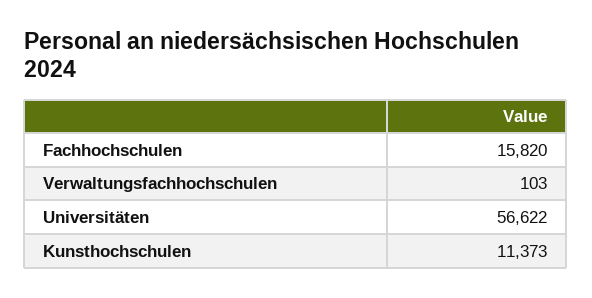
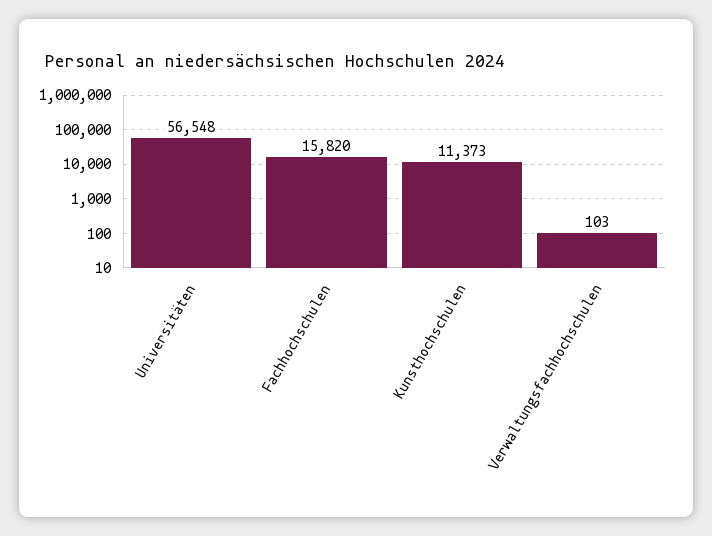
Universitäten: 56622 -> 56548

